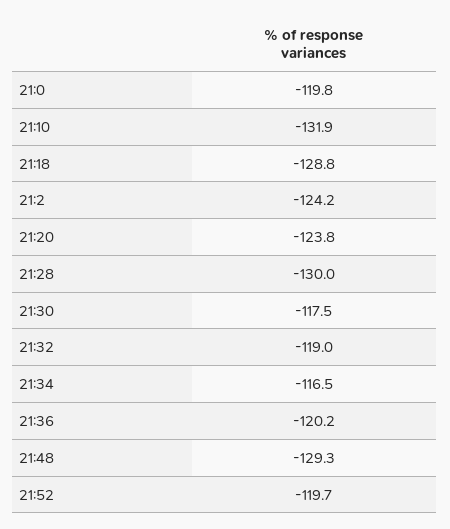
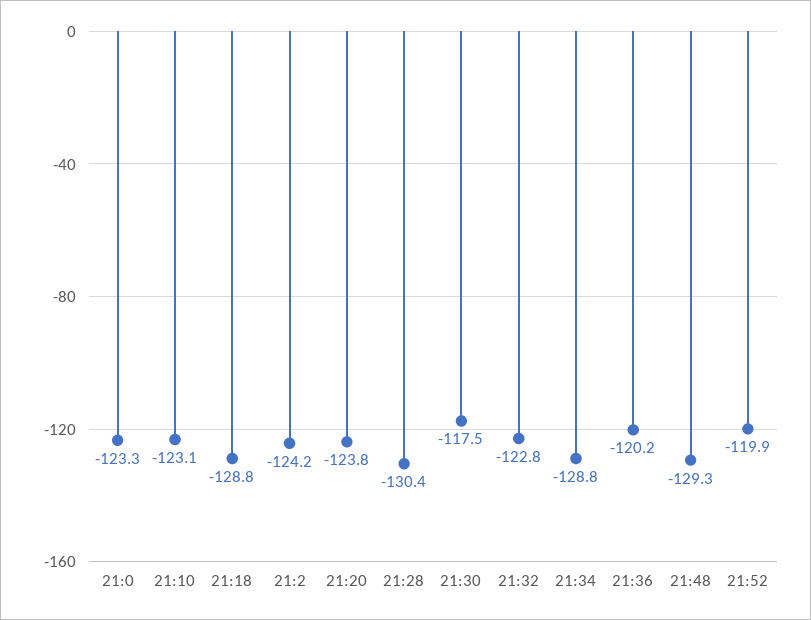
21:0: -119.8 -> -123.3
21:10: -131.9 -> -123.1
21:28: -130 -> -130.4
21:32: -119 -> -122.8
21:34: -116.5 -> -128.8
21:52: -119.7 -> -119.9

